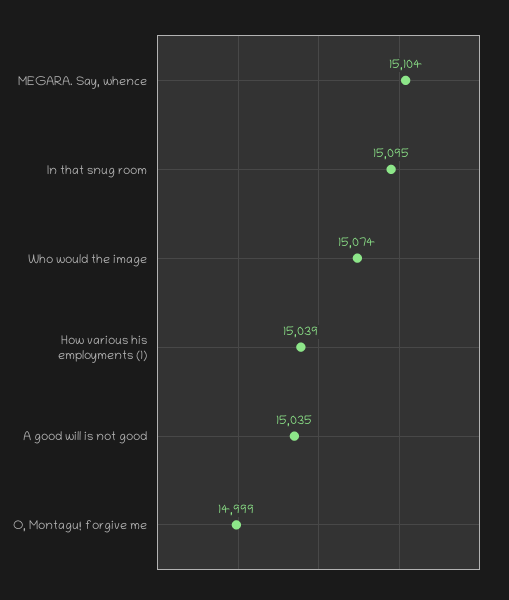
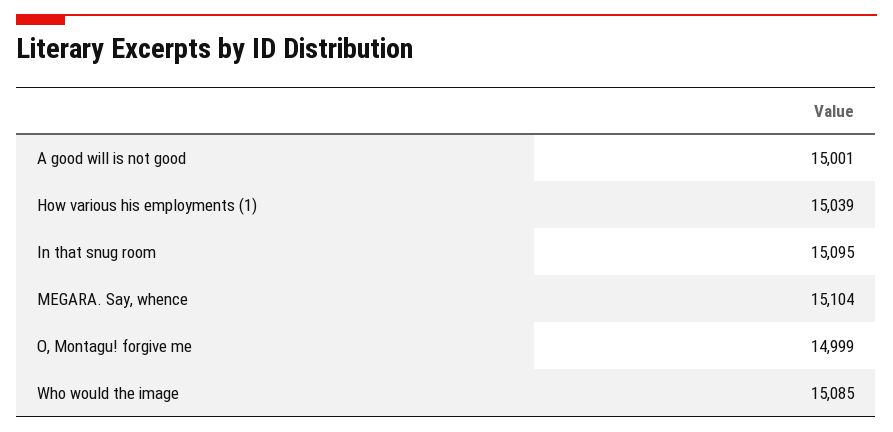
Who would the image: 15074 -> 15085
A good will is not good: 15035 -> 15001

